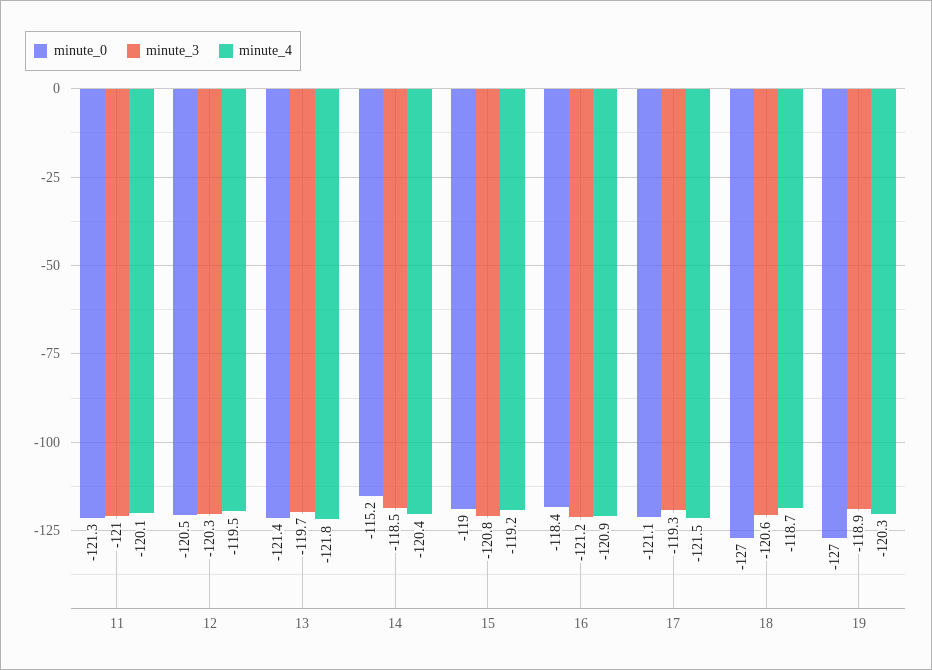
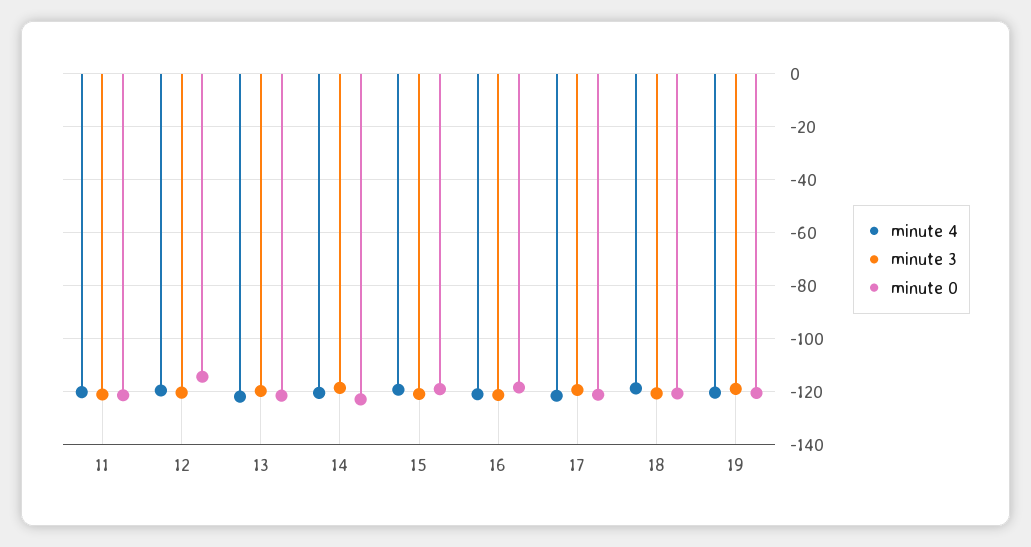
minute_0, 12: -120.5 -> -115
minute_0, 14: -115.2 -> -122.5
minute_0, 18: -127 -> -120
minute_0, 19: -127 -> -120

